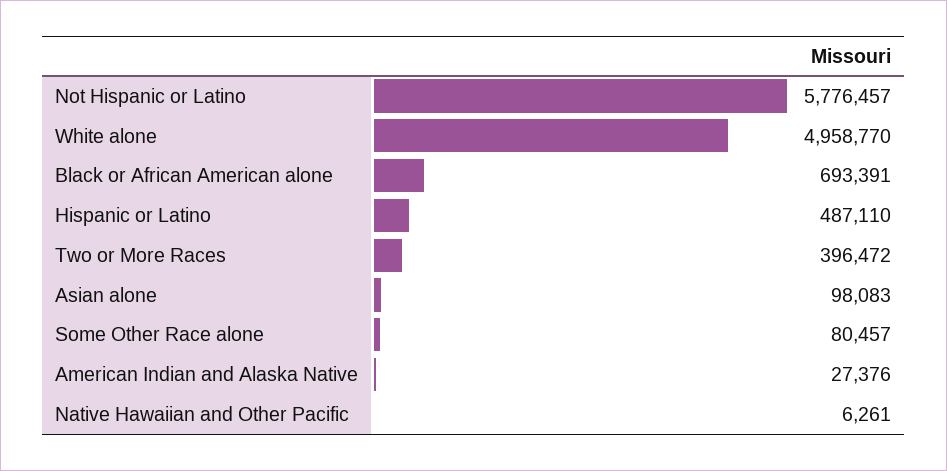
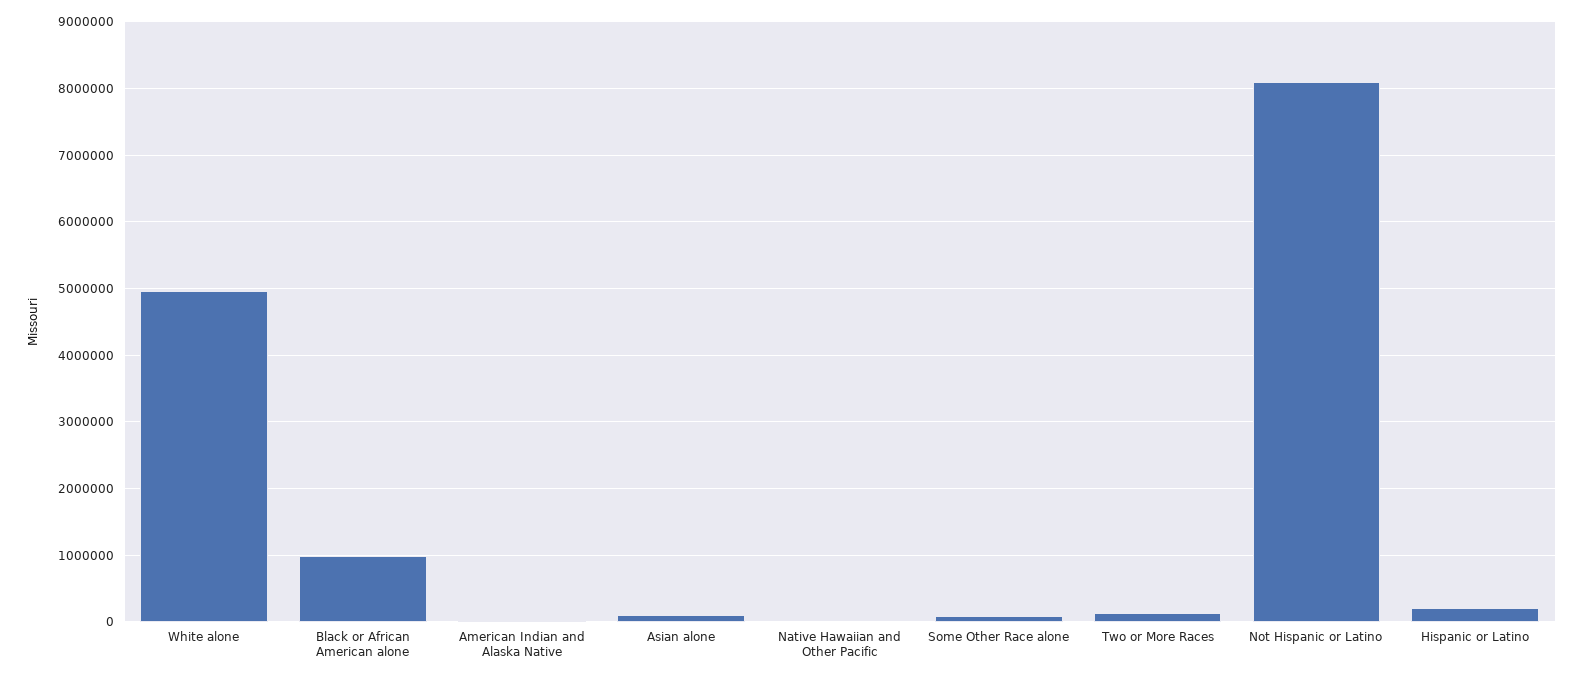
Not Hispanic or Latino: 5776457 -> 8100000
Black or African American alone: 693391 -> 1000000
Hispanic or Latino: 487110 -> 200000
Two or More Races: 396472 -> 100000

